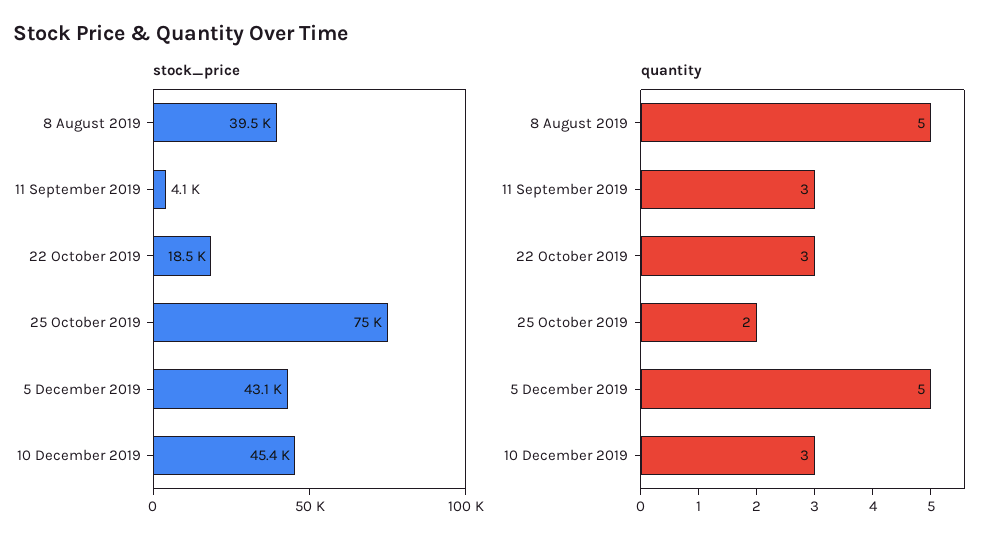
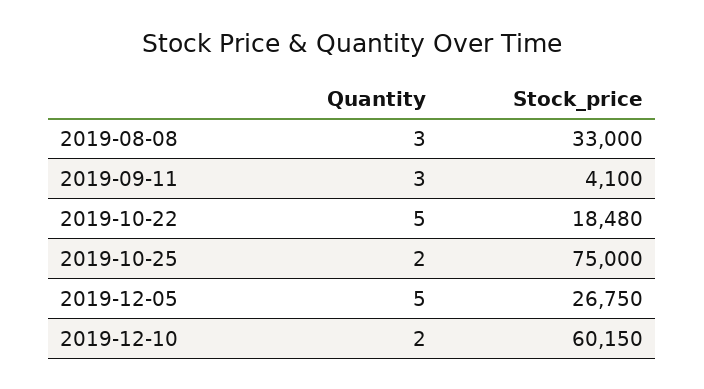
stock_price, 8 August 2019: 39500 -> 33000
stock_price, 5 December 2019: 43100 -> 26750
stock_price, 10 December 2019: 45400 -> 60150
quantity, 8 August 2019: 5 -> 3
quantity, 22 October 2019: 3 -> 5
quantity, 10 December 2019: 3 -> 2

